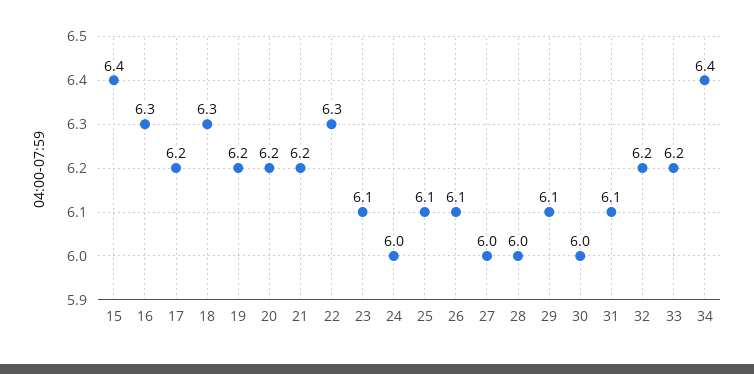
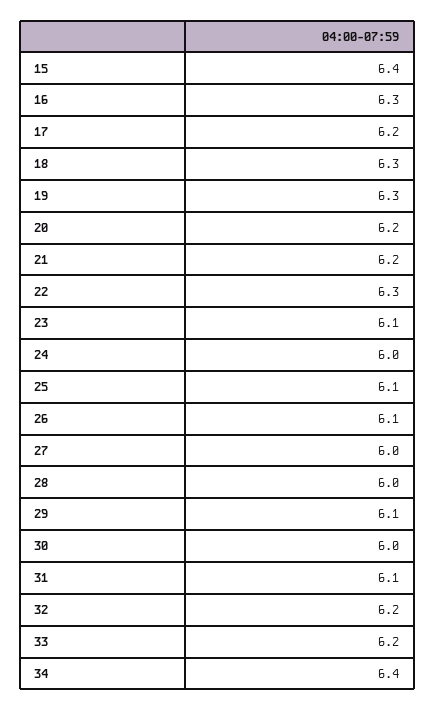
19: 6.2 -> 6.3

